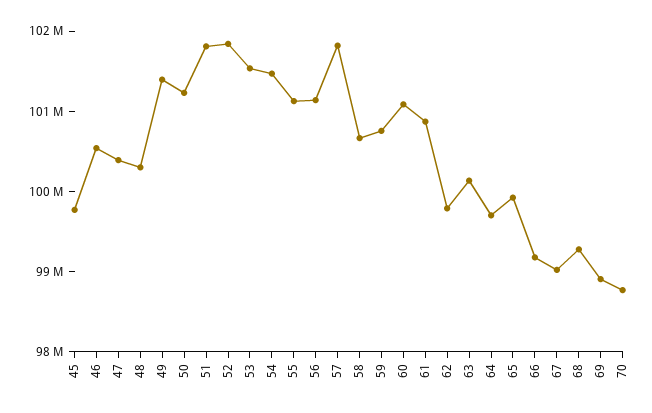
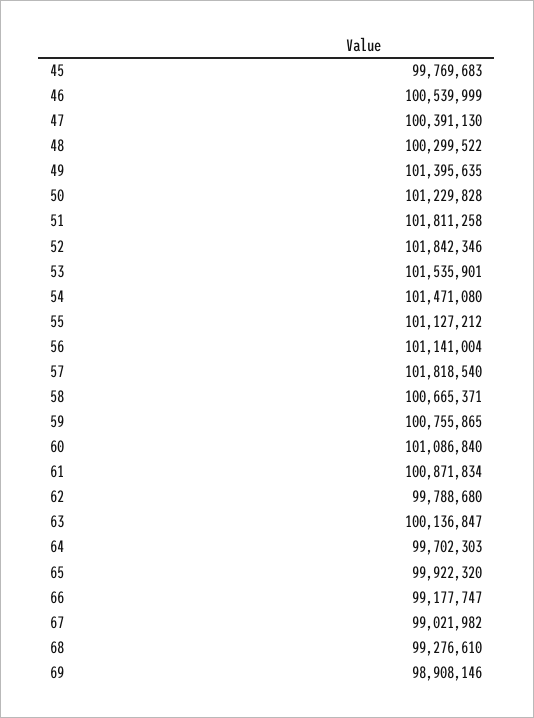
70: 98800000 -> none

